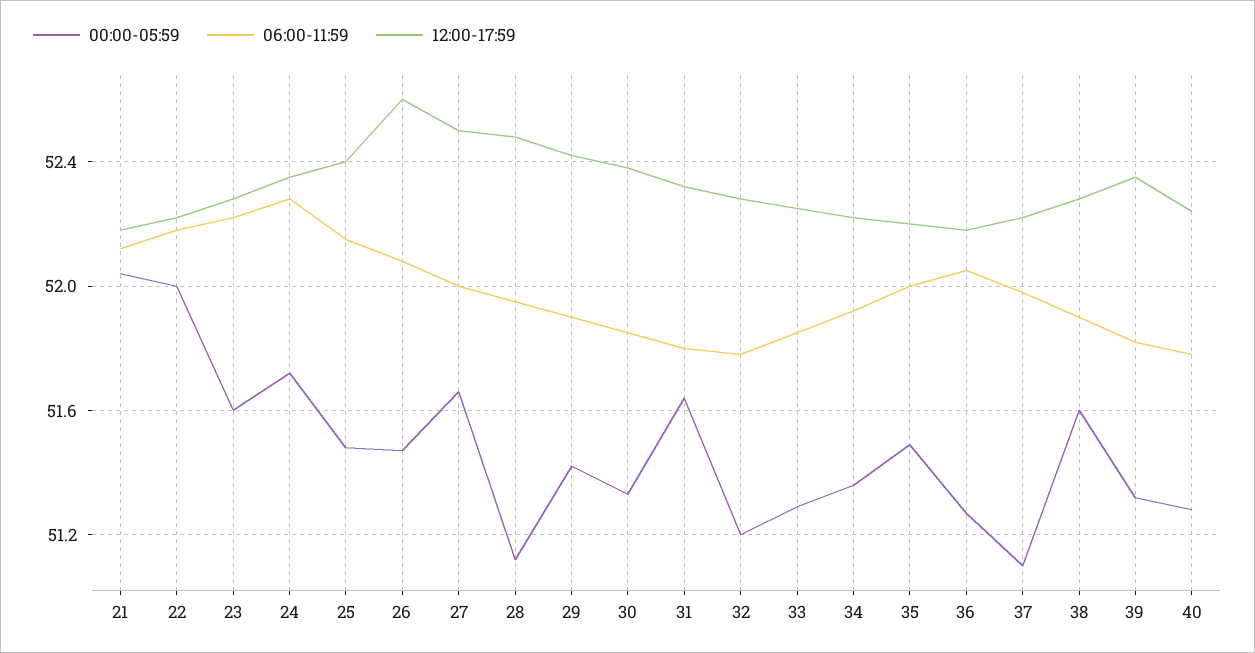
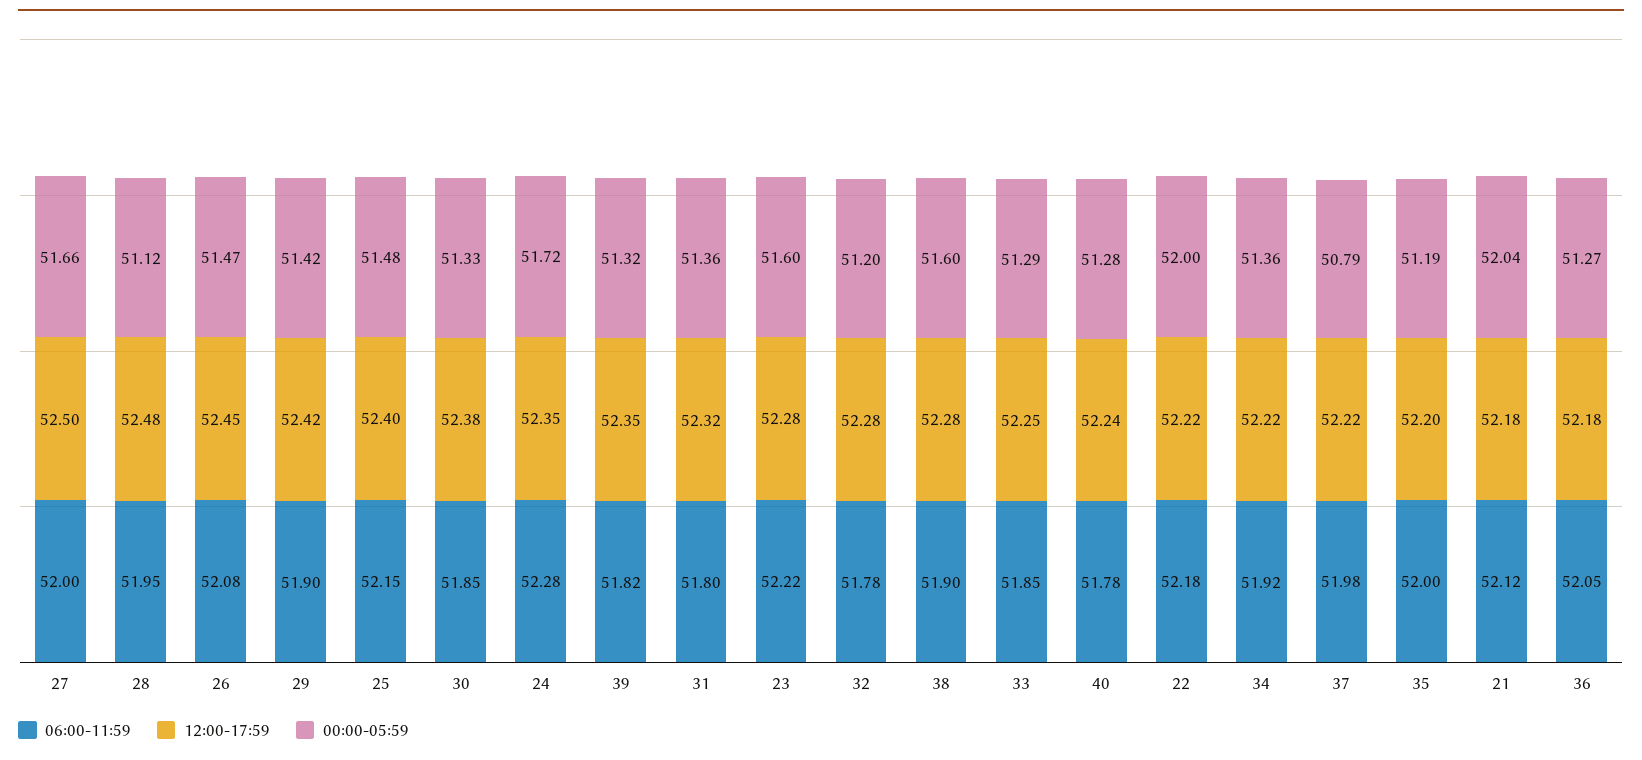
12:00-17:59, 26: 52.6 -> 52.45
00:00-05:59, 31: 51.65 -> 51.36
00:00-05:59, 35: 51.5 -> 51.19
00:00-05:59, 37: 51.1 -> 50.79

